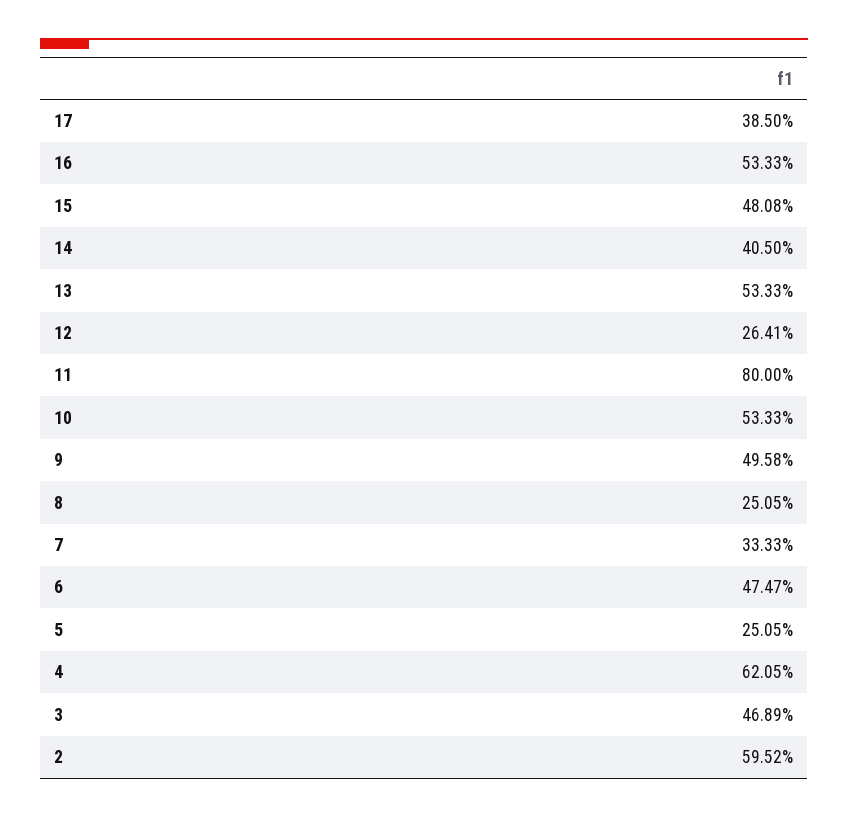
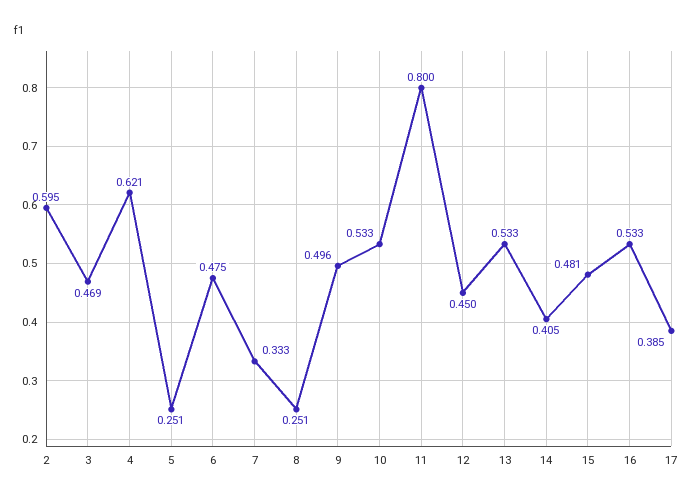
12: 0.2641 -> 0.45

